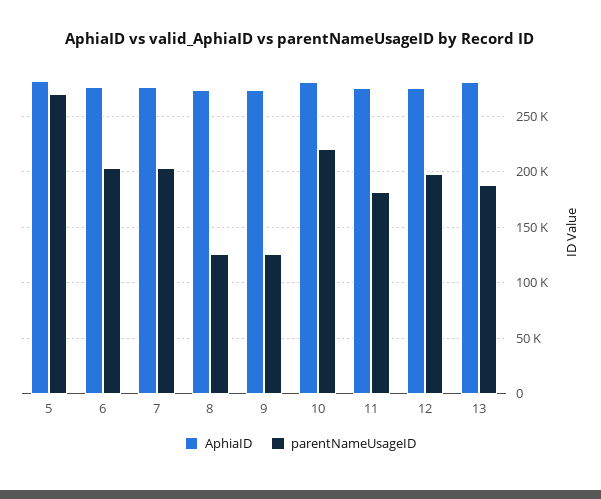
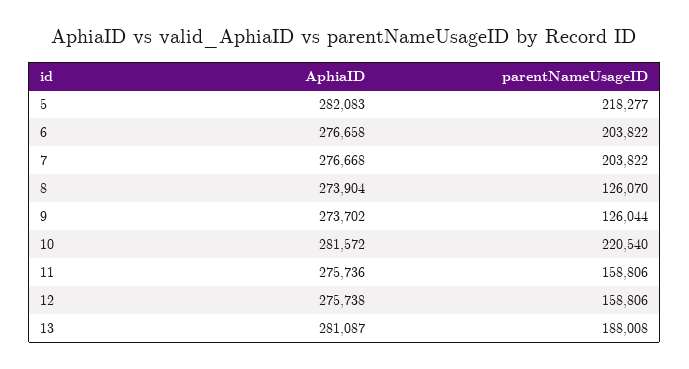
parentNameUsageID, 5: 270000 -> 218277
parentNameUsageID, 11: 180000 -> 158806
parentNameUsageID, 12: 200000 -> 158806

